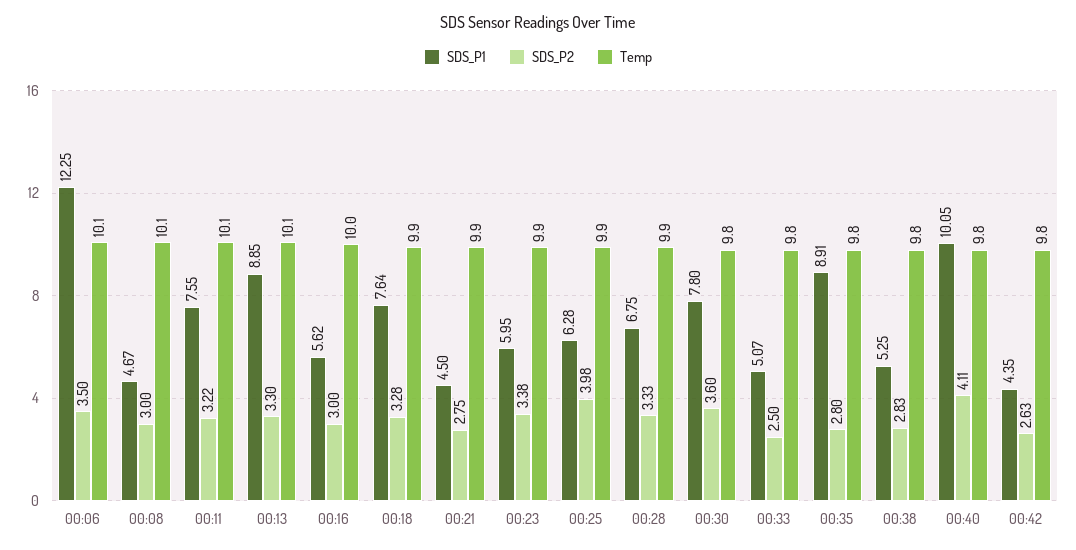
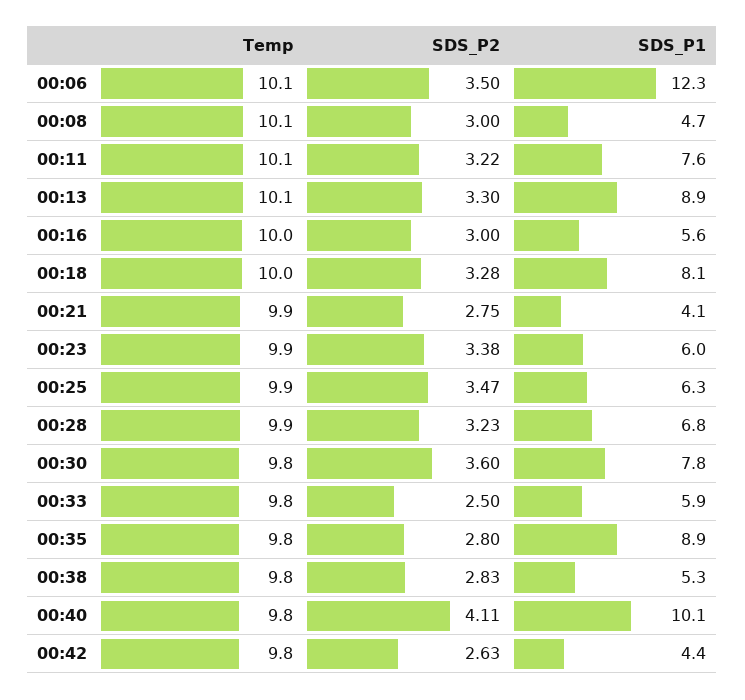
SDS_P1, 00:18: 7.64 -> 8.1
Temp, 00:18: 9.9 -> 10
SDS_P1, 00:21: 4.5 -> 4.1
SDS_P2, 00:25: 3.98 -> 3.47
SDS_P2, 00:28: 3.33 -> 3.23
SDS_P1, 00:33: 5.07 -> 5.9

